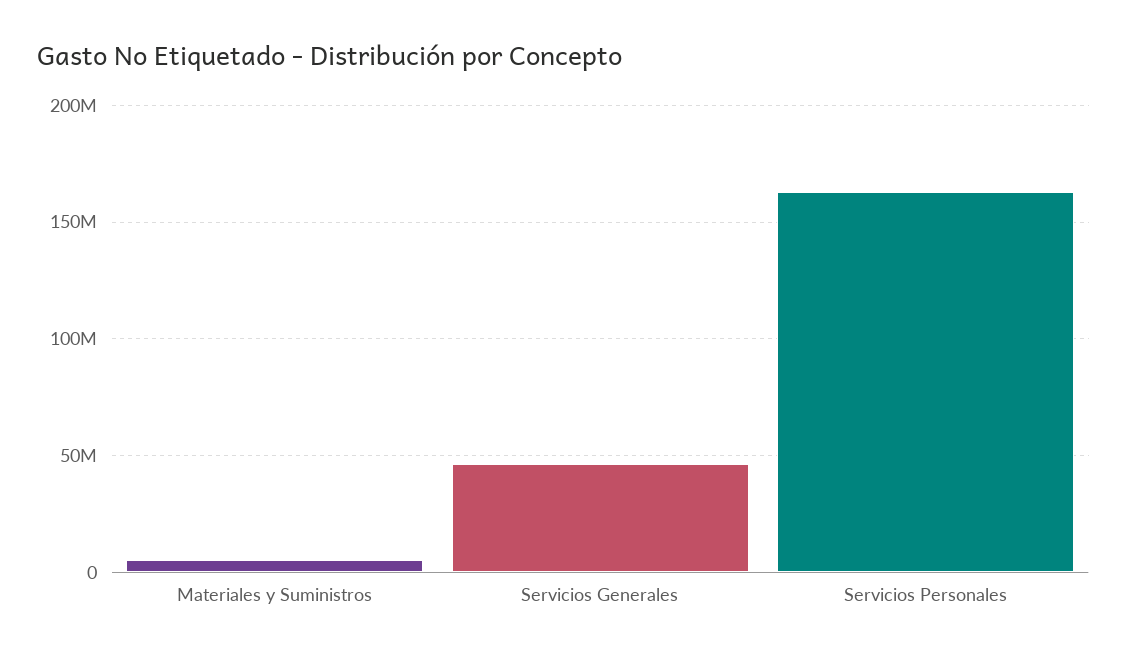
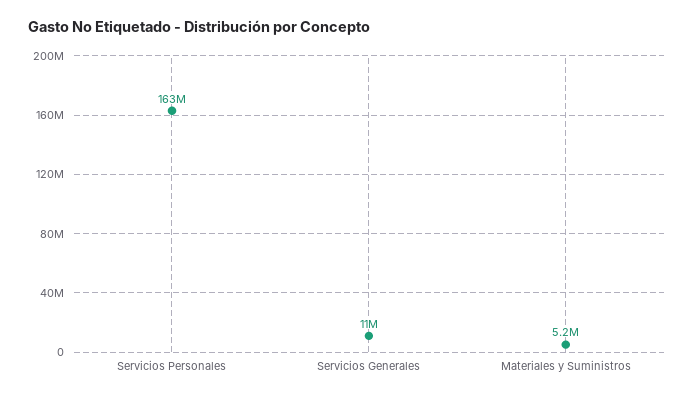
Servicios Generales: 45000000 -> 11000000

